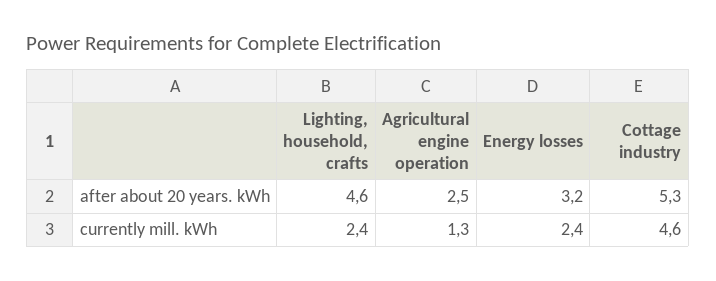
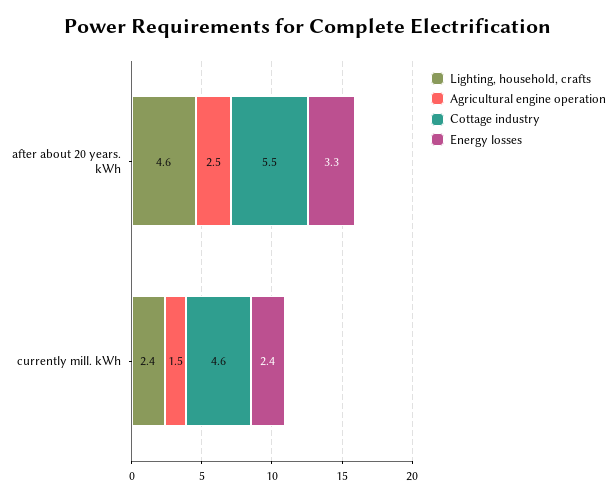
Energy losses, after about 20 years. kWh: 3.2 -> 3.3
Cottage industry, after about 20 years. kWh: 5.3 -> 5.5
Agricultural engine operation, currently mill. kWh: 1.3 -> 1.5

